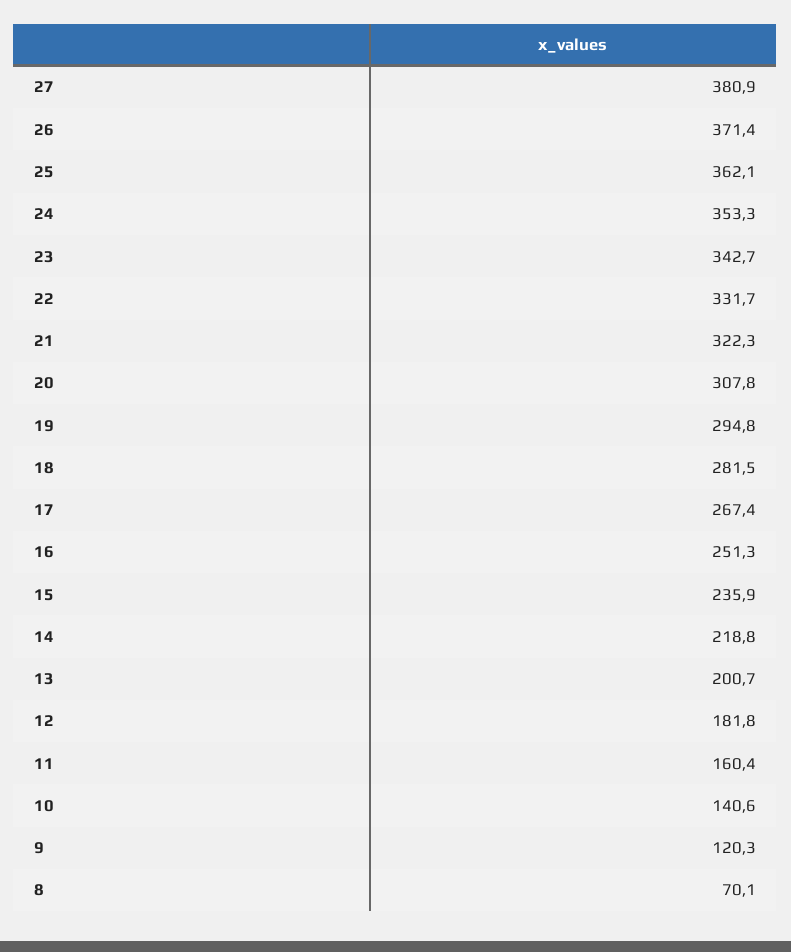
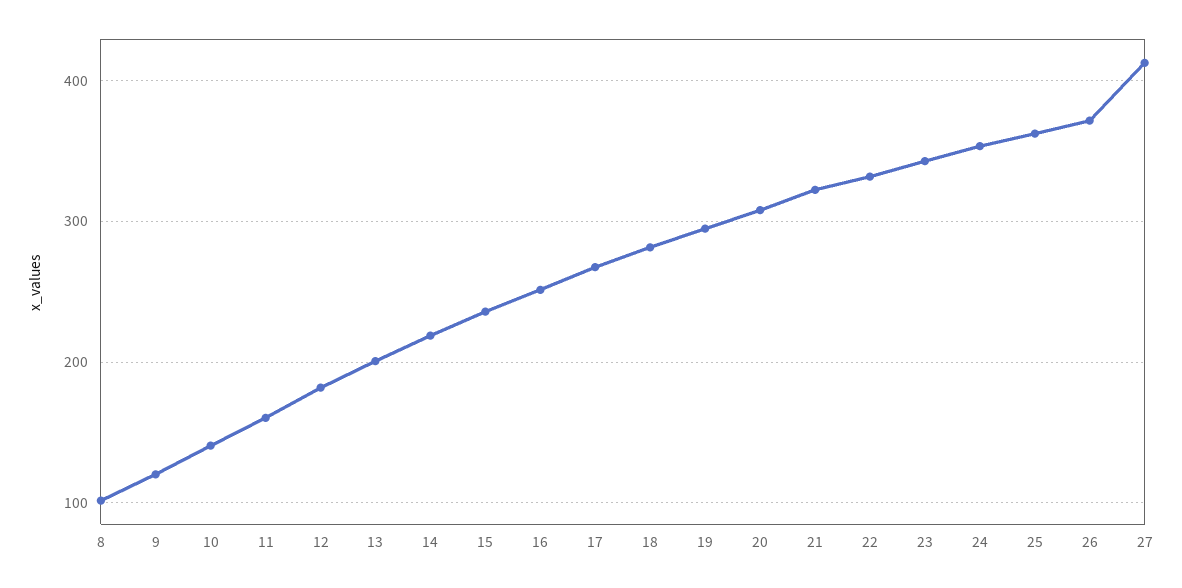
27: 380.9 -> 410
8: 70.1 -> 100

